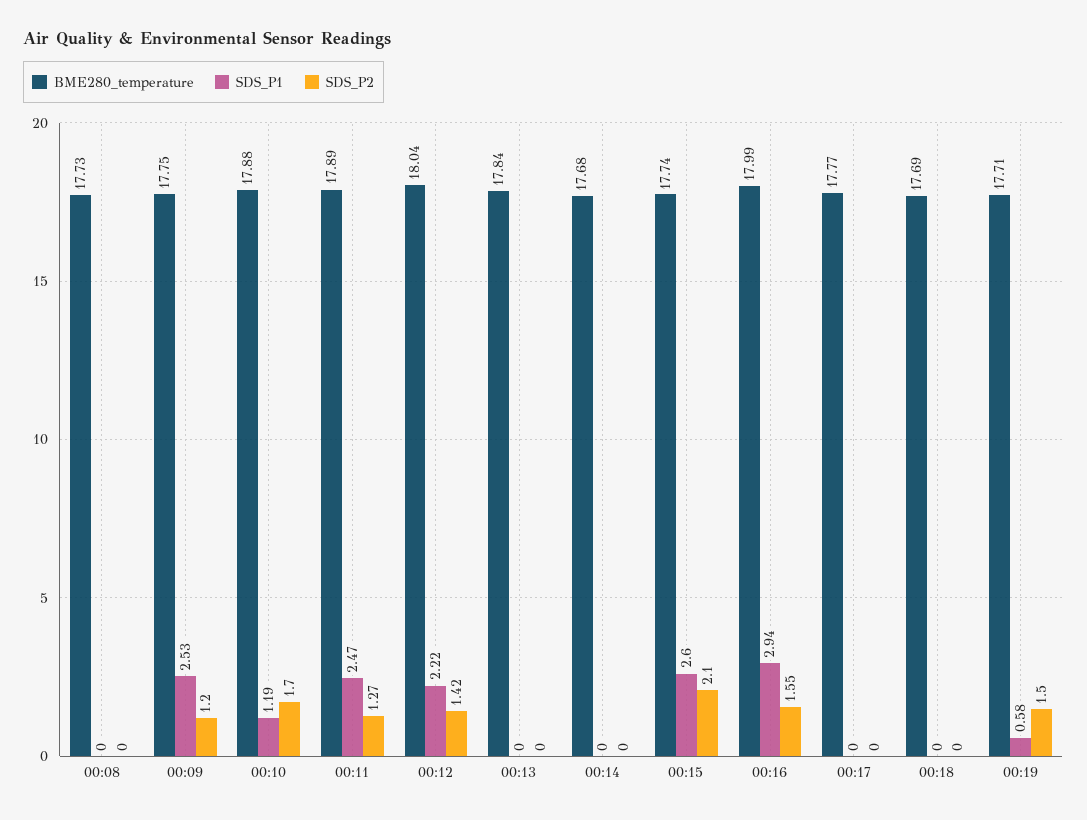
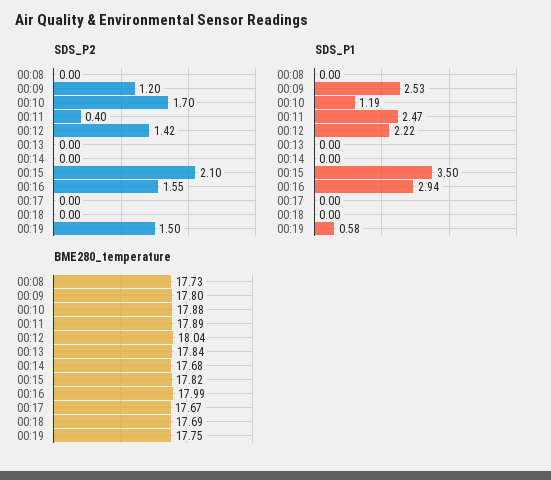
BME280_temperature, 00:09: 17.75 -> 17.8
SDS_P2, 00:11: 1.27 -> 0.4
BME280_temperature, 00:15: 17.74 -> 17.82
SDS_P1, 00:15: 2.6 -> 3.5
BME280_temperature, 00:17: 17.77 -> 17.67
BME280_temperature, 00:19: 17.71 -> 17.75

